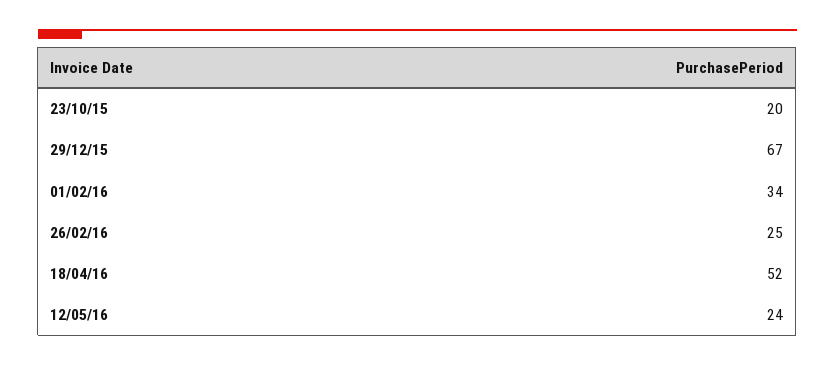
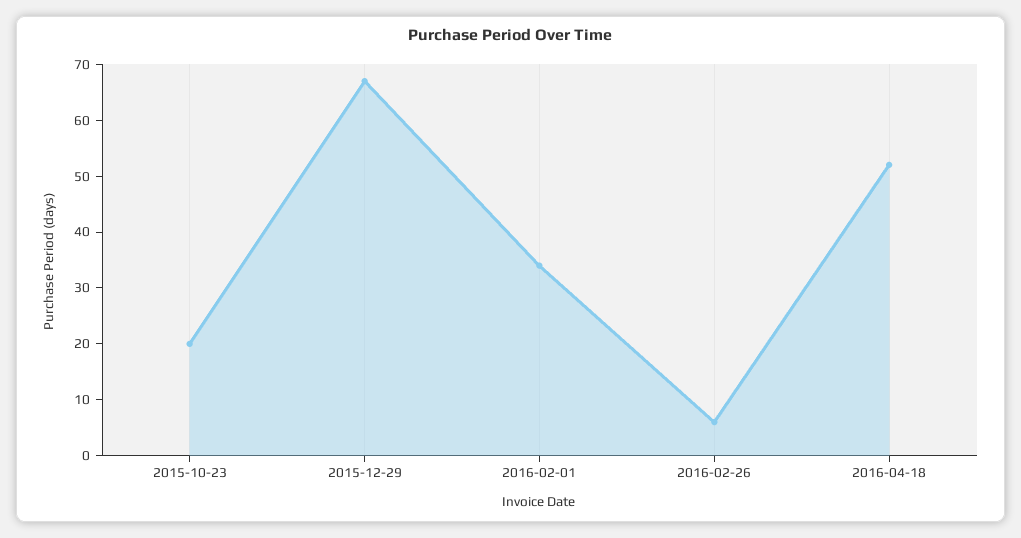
26/02/16: 25 -> 5
12/05/16: 24 -> none

